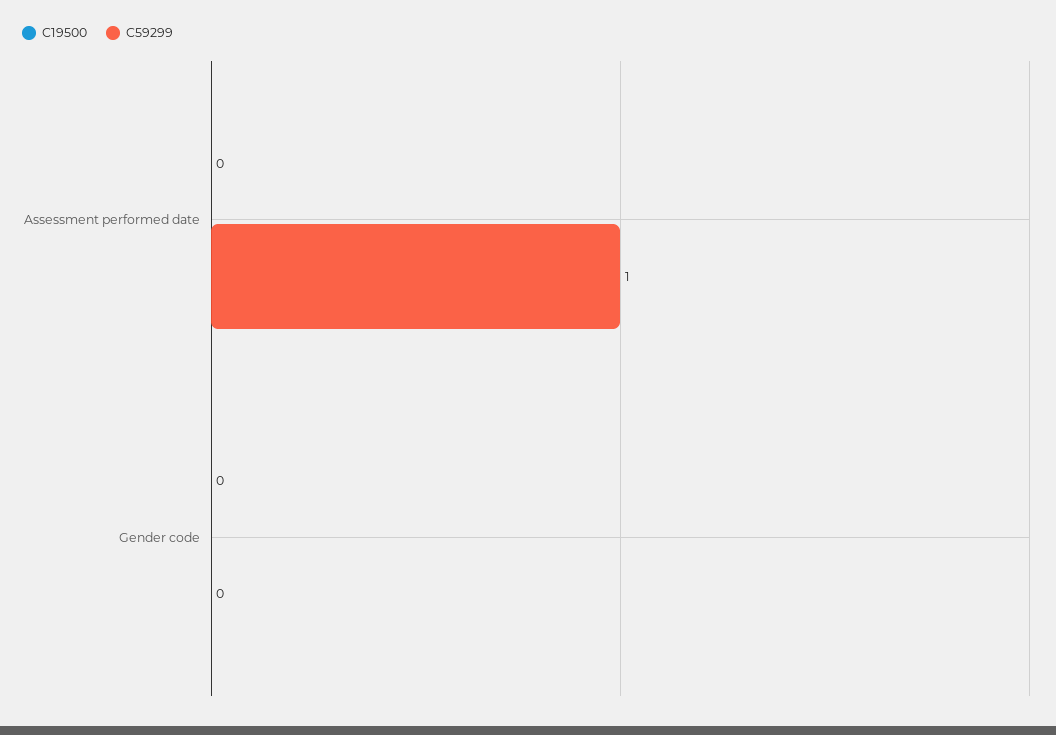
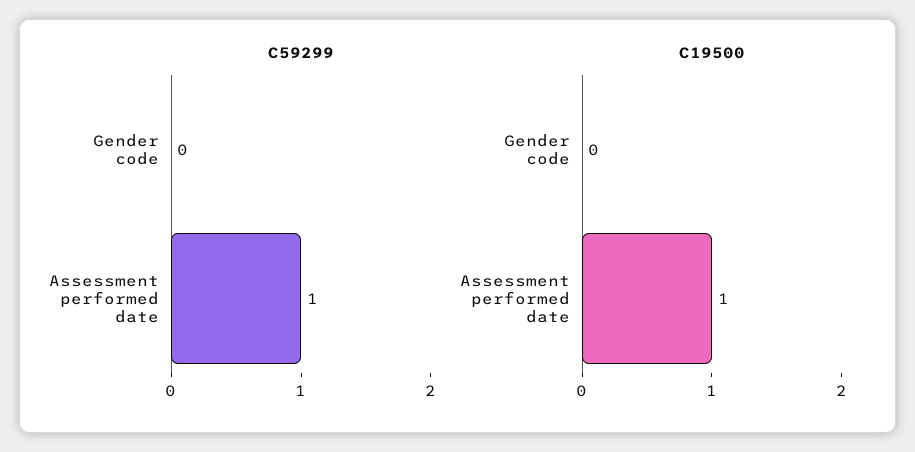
C19500, Assessment performed date: 0 -> 1

